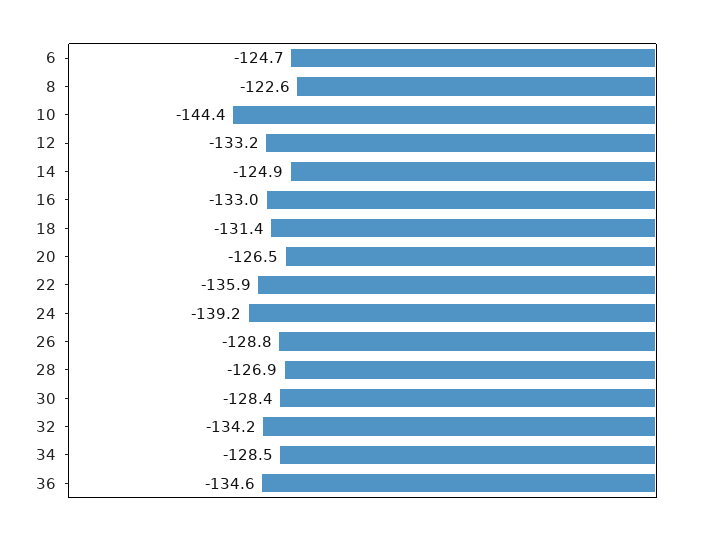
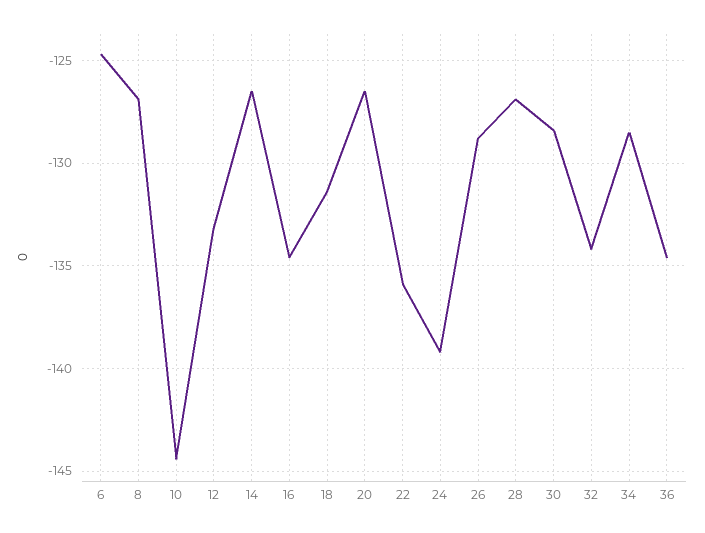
8: -122.6 -> -127
14: -124.9 -> -126.5
16: -133 -> -134.5

